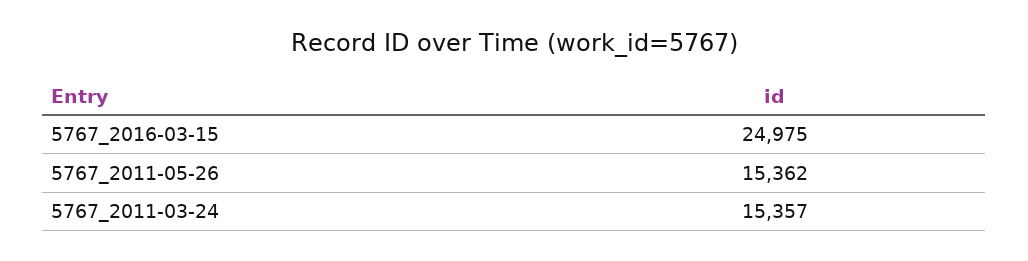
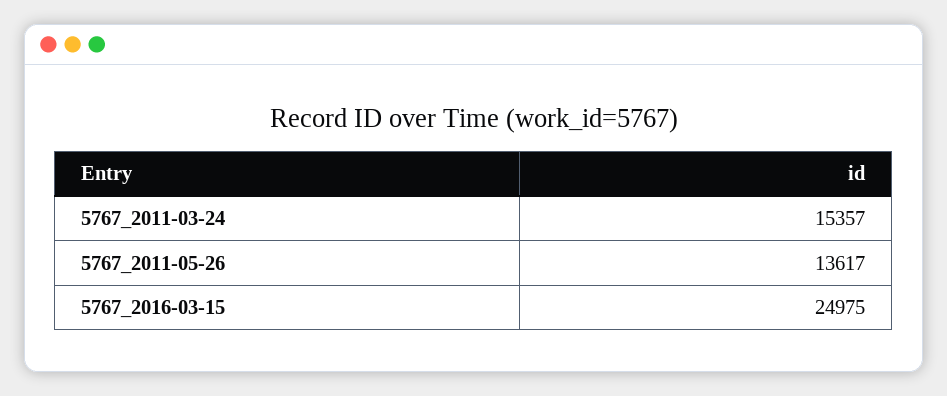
5767_2011-05-26: 15362 -> 13617

